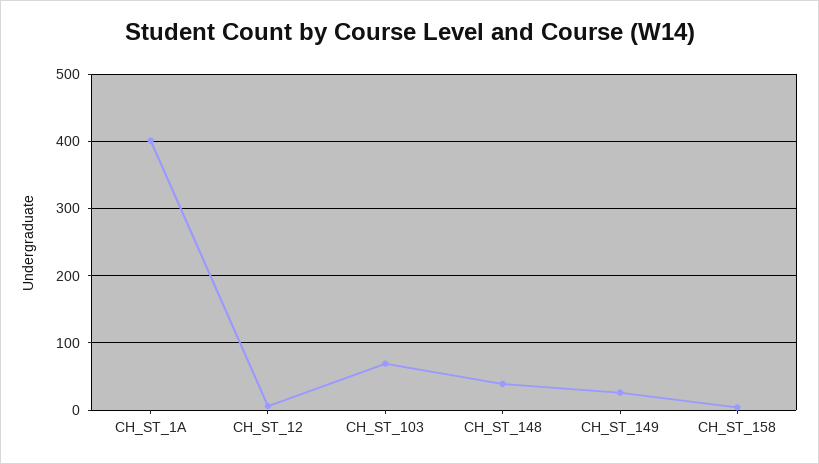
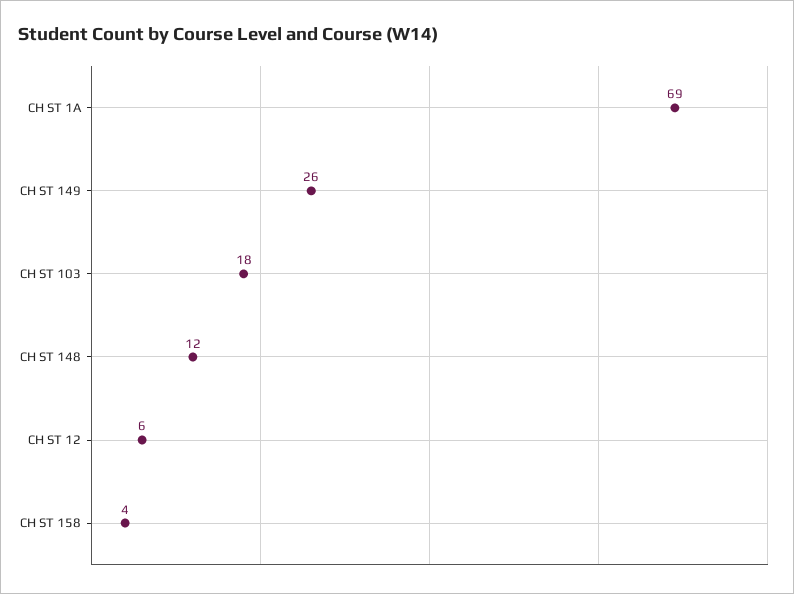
CH_ST_1A: 400 -> 69
CH_ST_103: 70 -> 18
CH_ST_148: 40 -> 12

